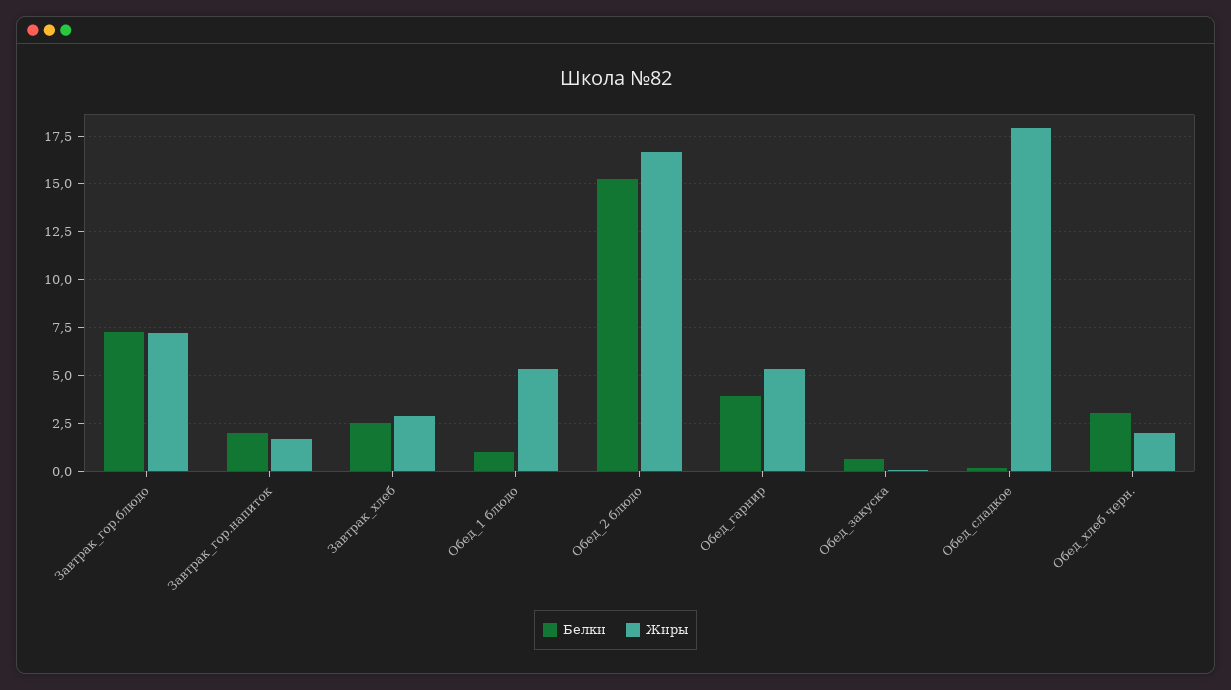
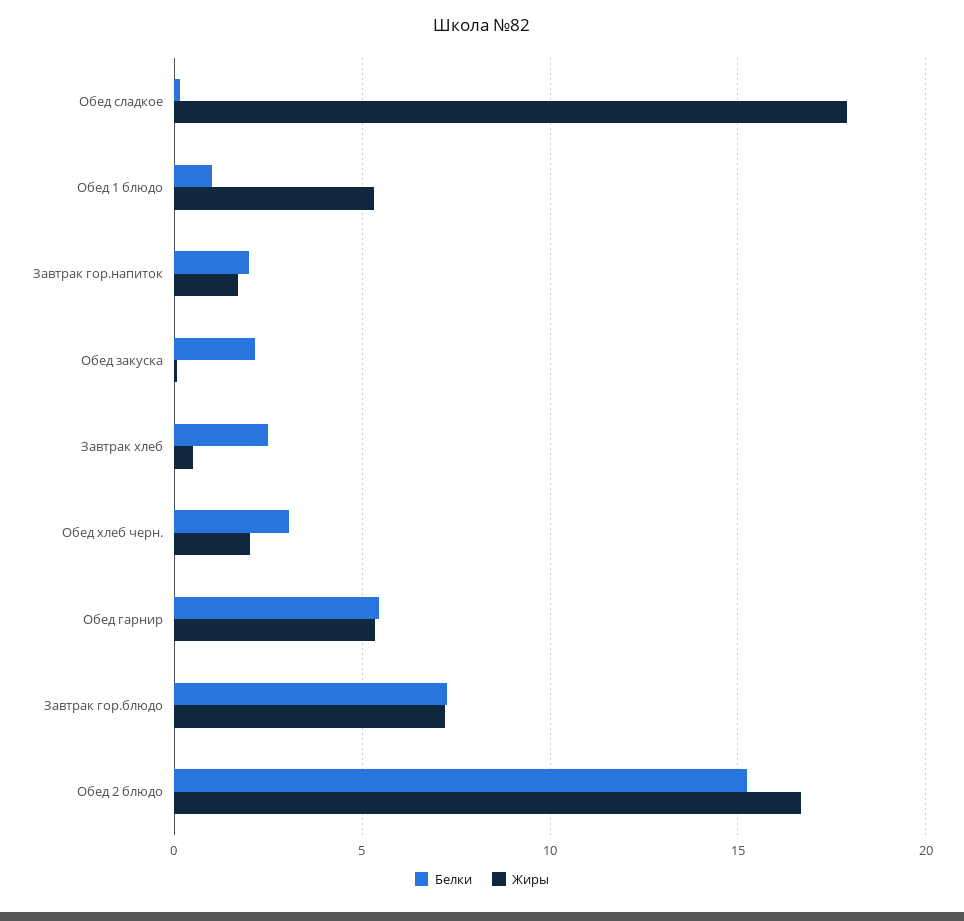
Жиры, Завтрак_хлеб: 3 -> 0.5
Белки, Обед_гарнир: 4 -> 5.5
Белки, Обед_закуска: 0.5 -> 2

